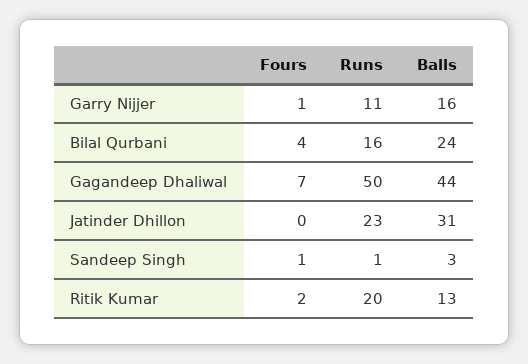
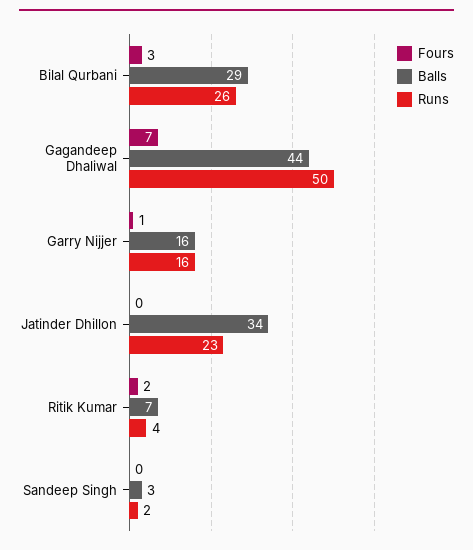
Runs, Garry Nijjer: 11 -> 16
Fours, Bilal Qurbani: 4 -> 3
Runs, Bilal Qurbani: 16 -> 26
Balls, Bilal Qurbani: 24 -> 29
Balls, Jatinder Dhillon: 31 -> 34
Fours, Sandeep Singh: 1 -> 0
Runs, Sandeep Singh: 1 -> 2
Runs, Ritik Kumar: 20 -> 4
Balls, Ritik Kumar: 13 -> 7

